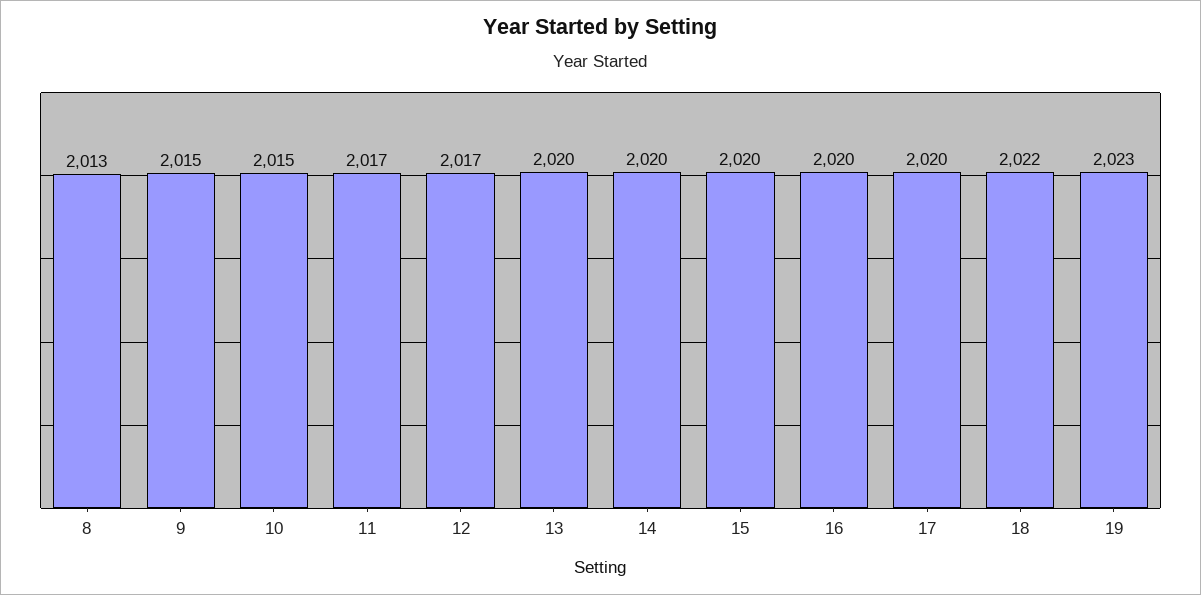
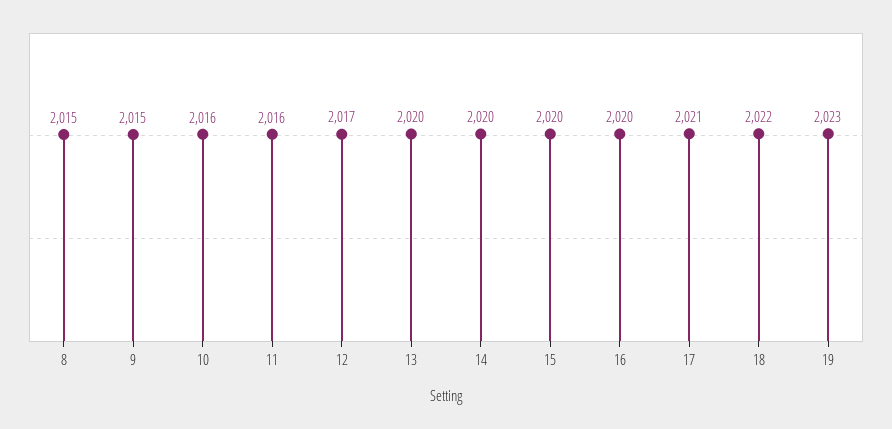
8: 2013 -> 2015
10: 2015 -> 2016
11: 2017 -> 2016
17: 2020 -> 2021

